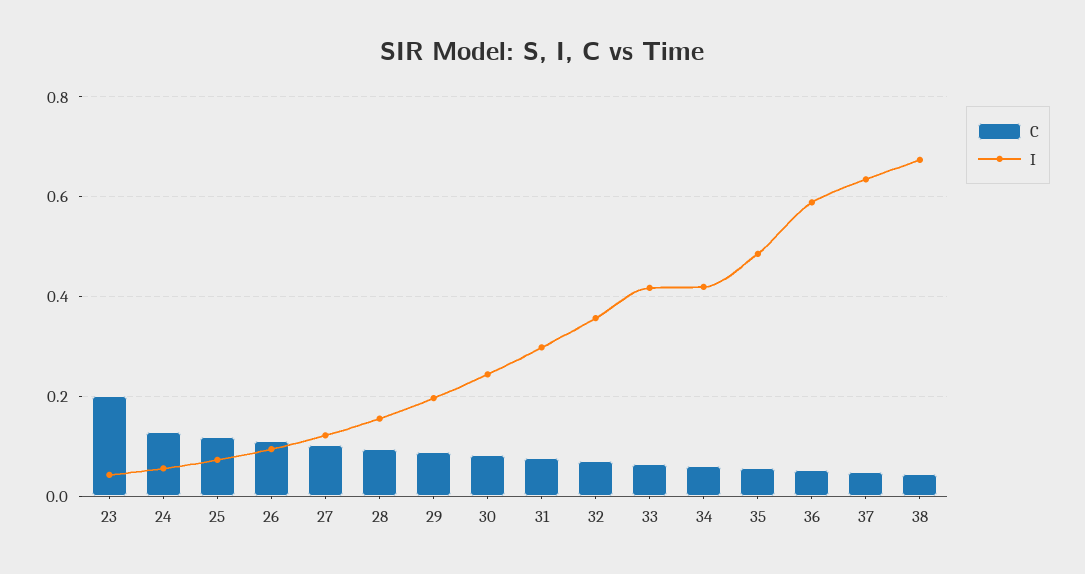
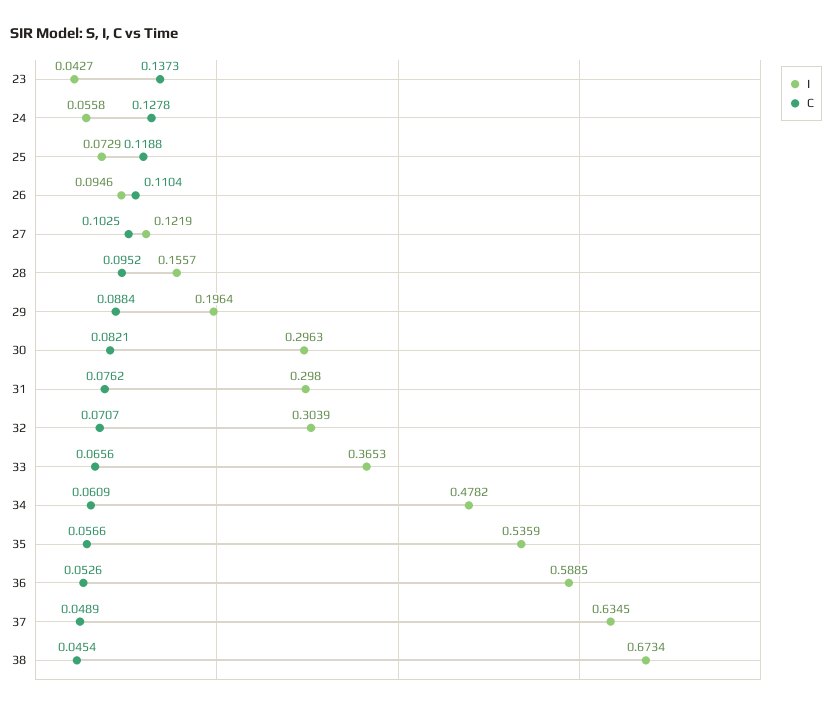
C, 23: 0.2 -> 0.1373
I, 30: 0.24 -> 0.2963
I, 32: 0.36 -> 0.3039
I, 33: 0.42 -> 0.3653
I, 34: 0.42 -> 0.4782
I, 35: 0.48 -> 0.5359

